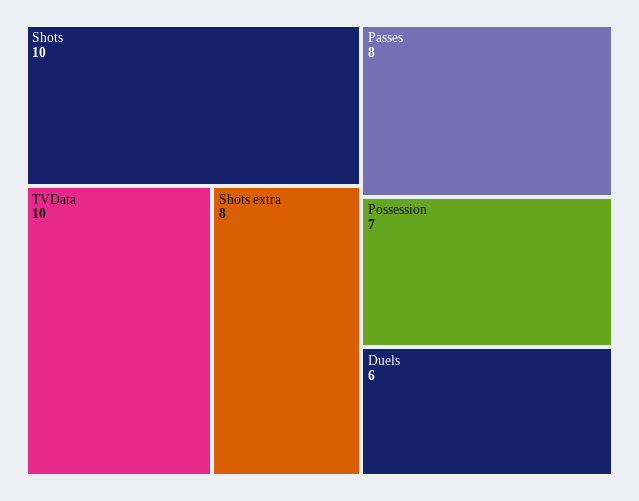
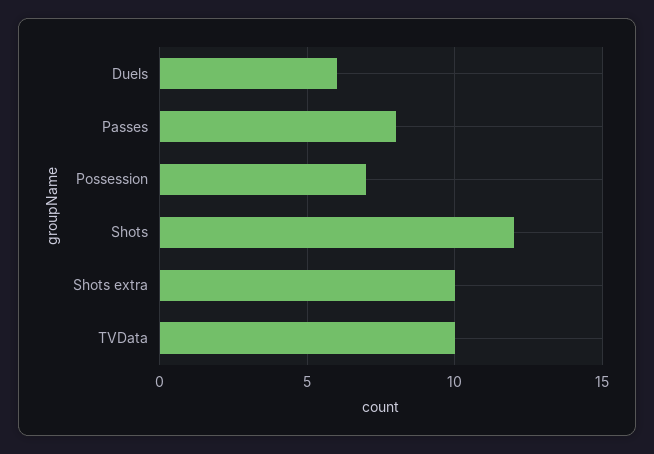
Shots: 10 -> 12
Shots extra: 8 -> 10

